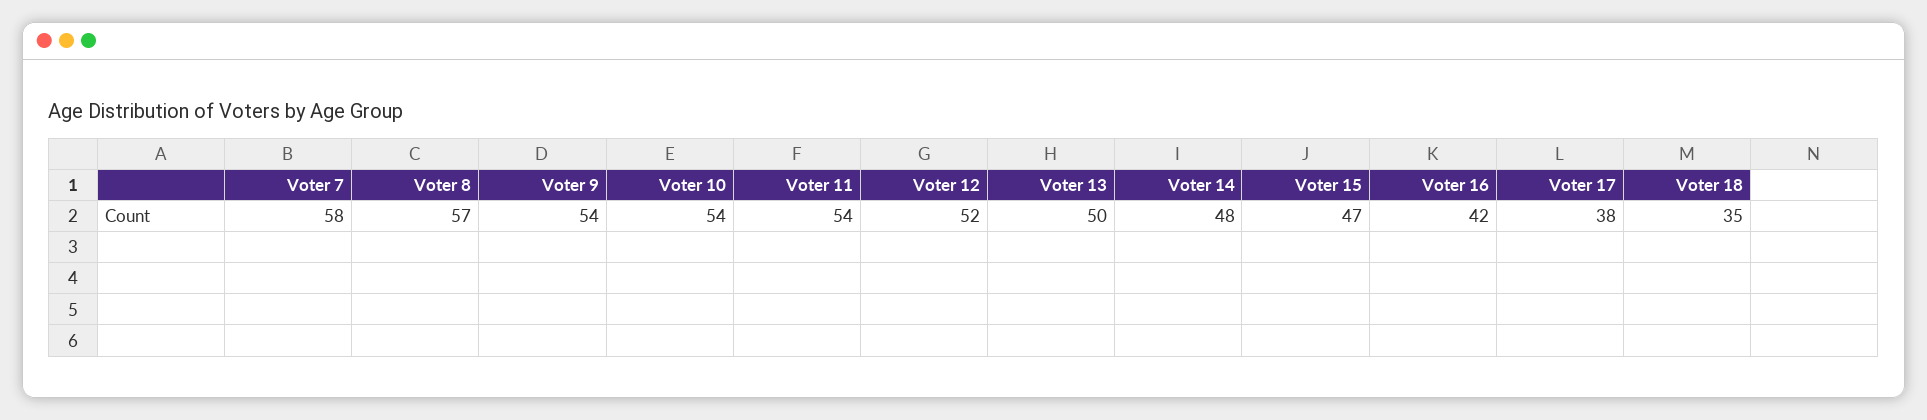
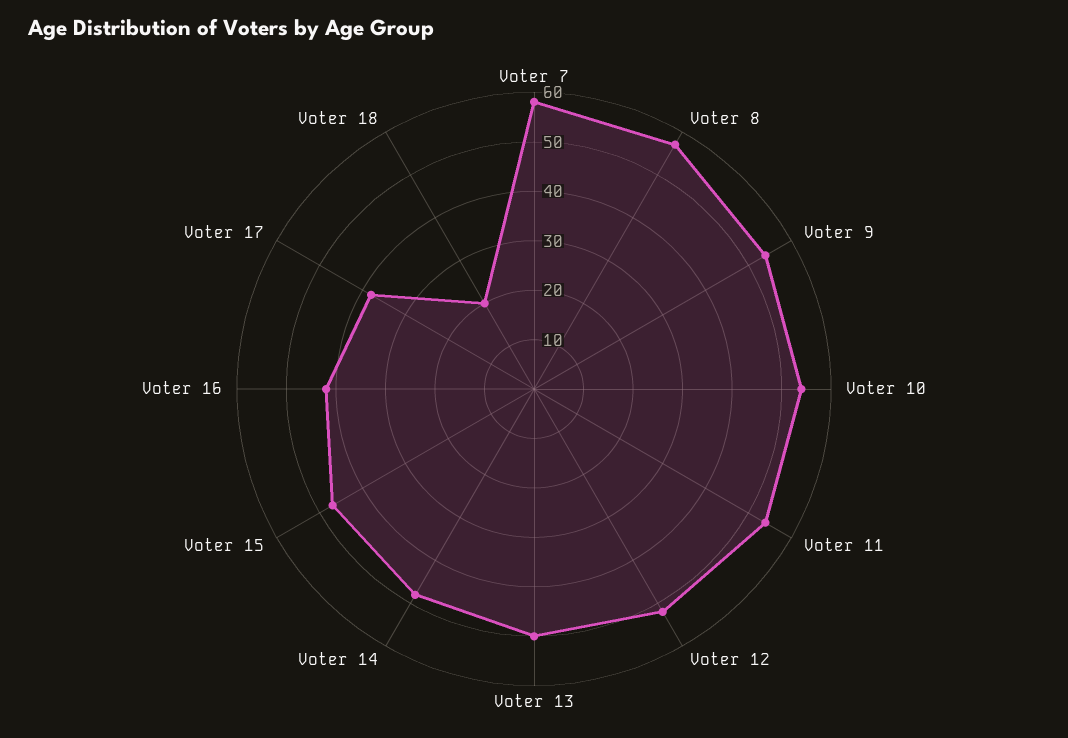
Voter 18: 35 -> 20

